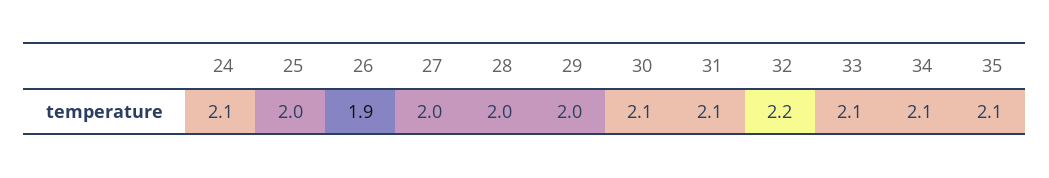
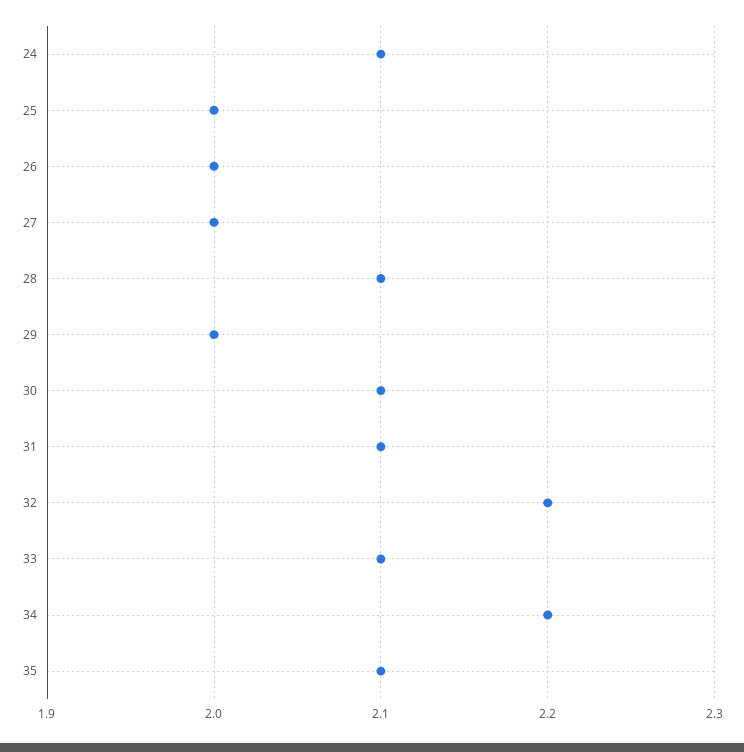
26: 1.9 -> 2
28: 2 -> 2.1
34: 2.1 -> 2.2

